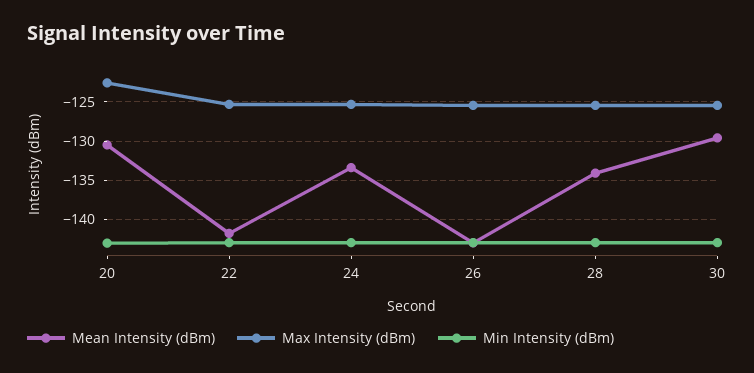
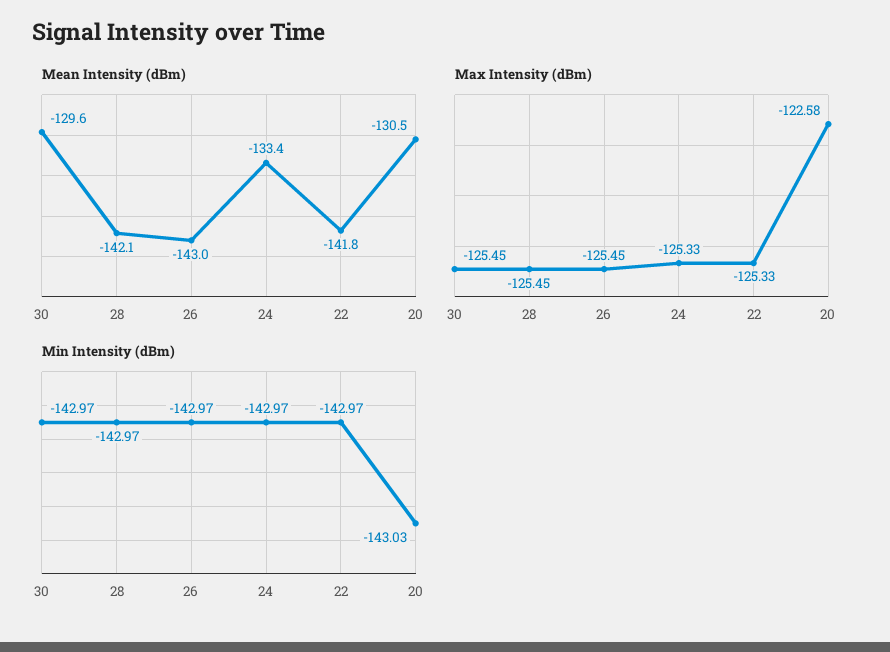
Mean Intensity (dBm), 28: -134 -> -142.1

